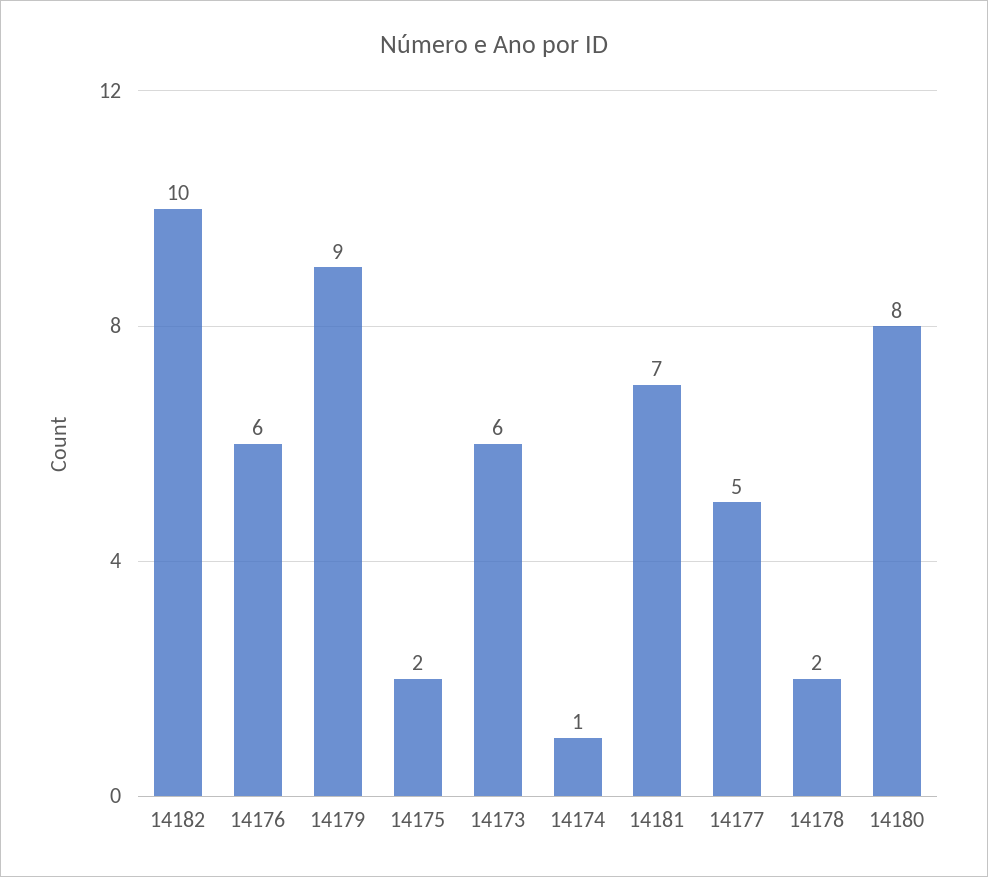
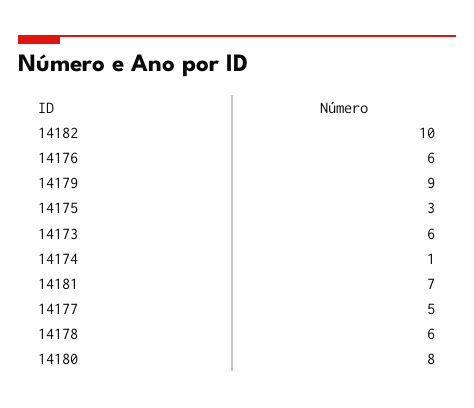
14175: 2 -> 3
14178: 2 -> 6

